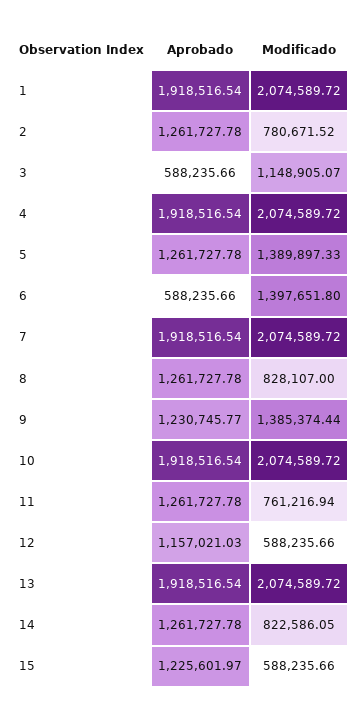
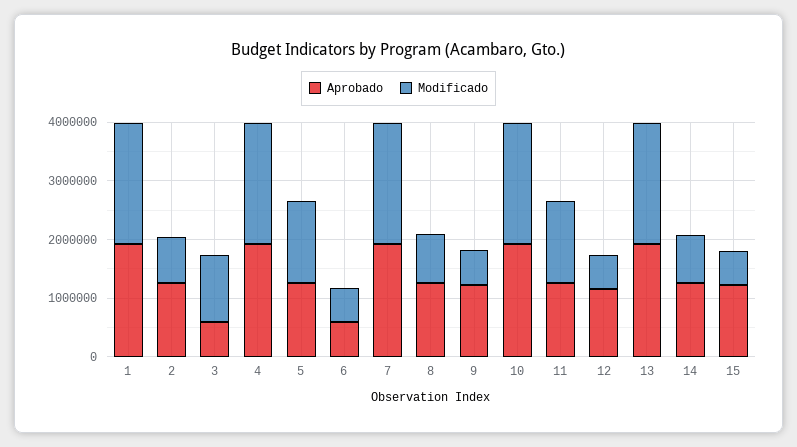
Modificado, 6: 1397651.8 -> 600000
Modificado, 9: 1385374.44 -> 600000
Modificado, 11: 761216.94 -> 1400000

